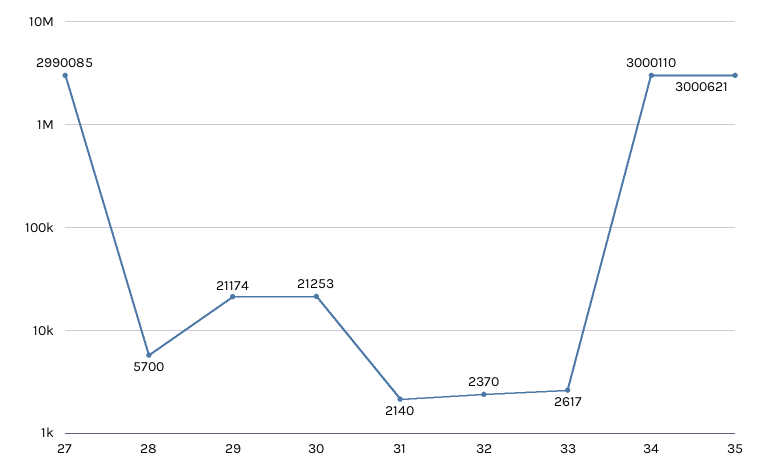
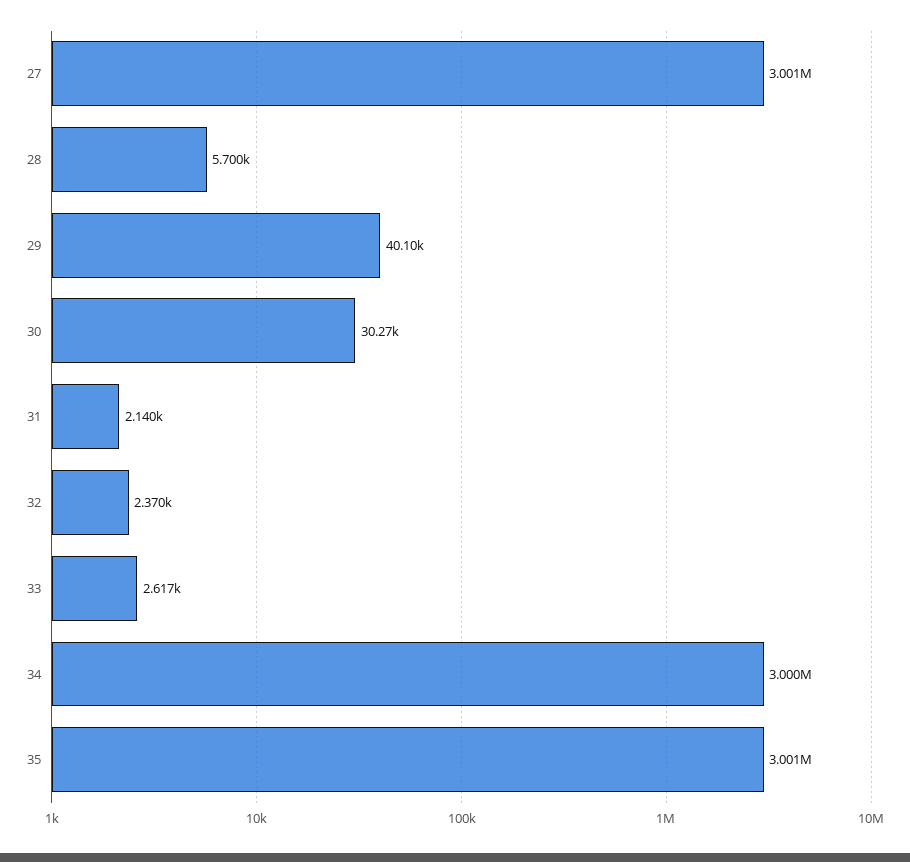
27: 2990085 -> 3001000
29: 21174 -> 40100
30: 21253 -> 30270

